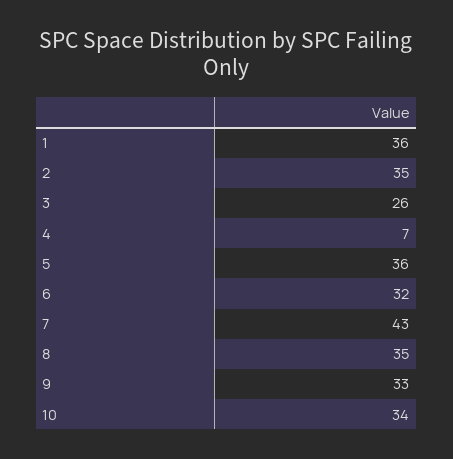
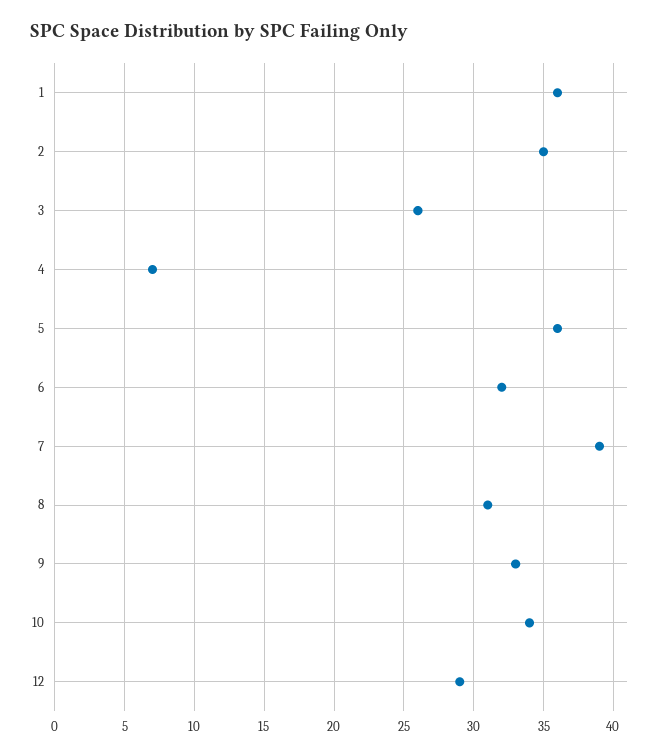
7: 43 -> 39
8: 35 -> 31
12: none -> 29

